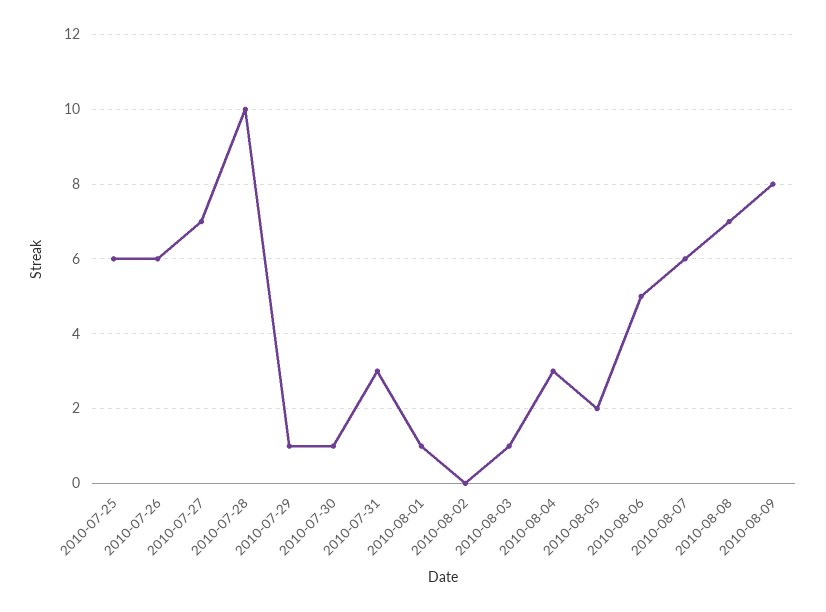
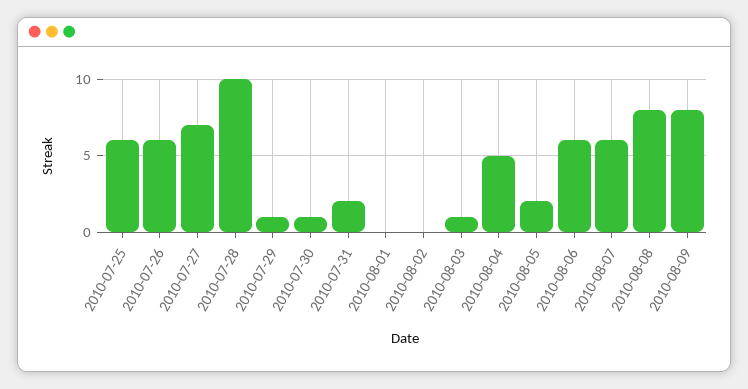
2010-07-31: 3 -> 2
2010-08-01: 1 -> 0
2010-08-04: 3 -> 5
2010-08-06: 5 -> 6
2010-08-08: 7 -> 8

